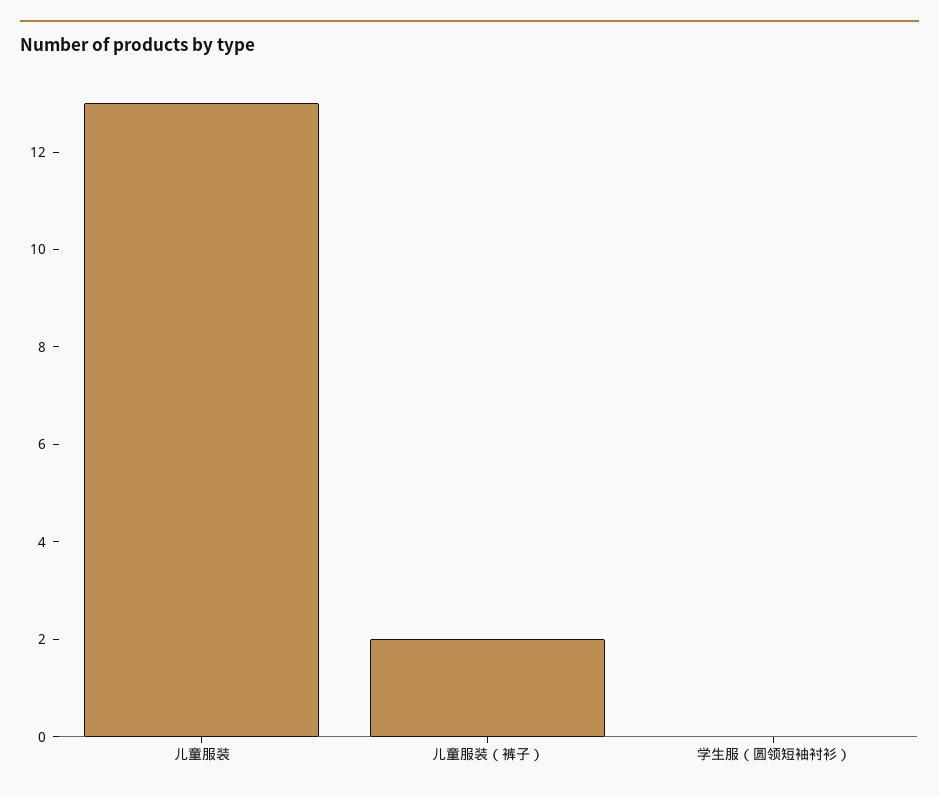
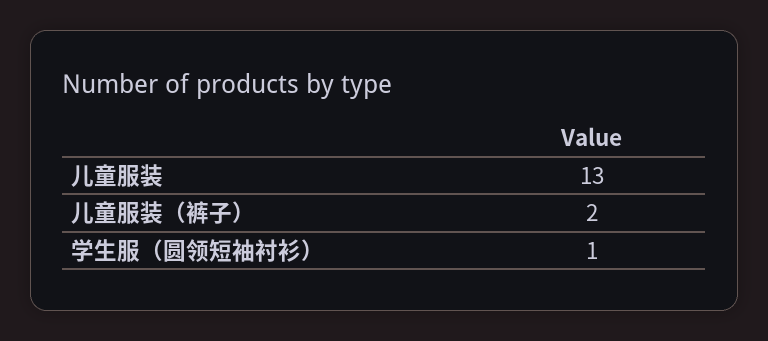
学生服（圆领短袖衬衫）: 0 -> 1

